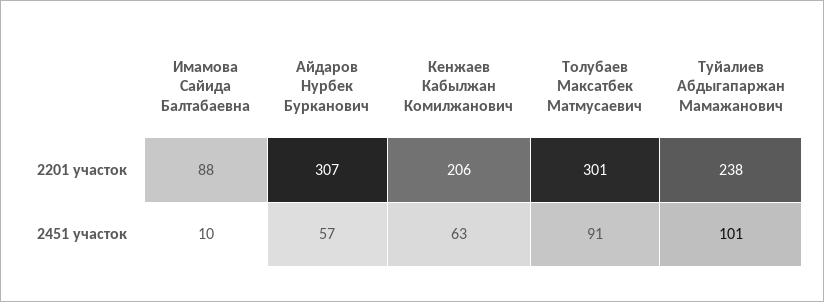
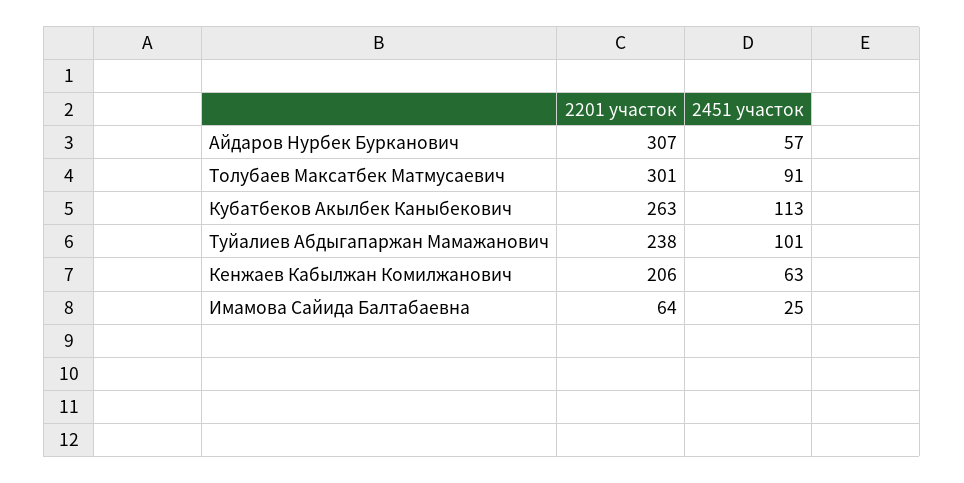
Имамова Сайида Балтабаевна, 2201 участок: 88 -> 64
Имамова Сайида Балтабаевна, 2451 участок: 10 -> 25
Кубатбеков Акылбек Каныбекович, 2201 участок: none -> 263
Кубатбеков Акылбек Каныбекович, 2451 участок: none -> 113

